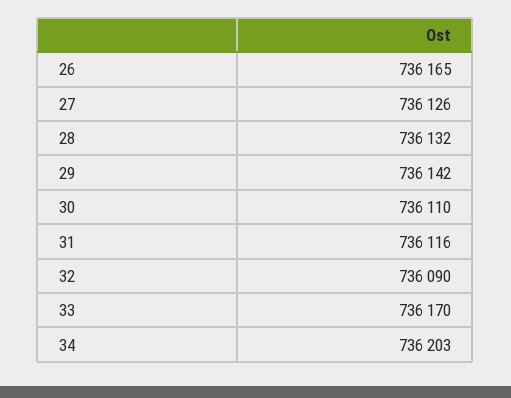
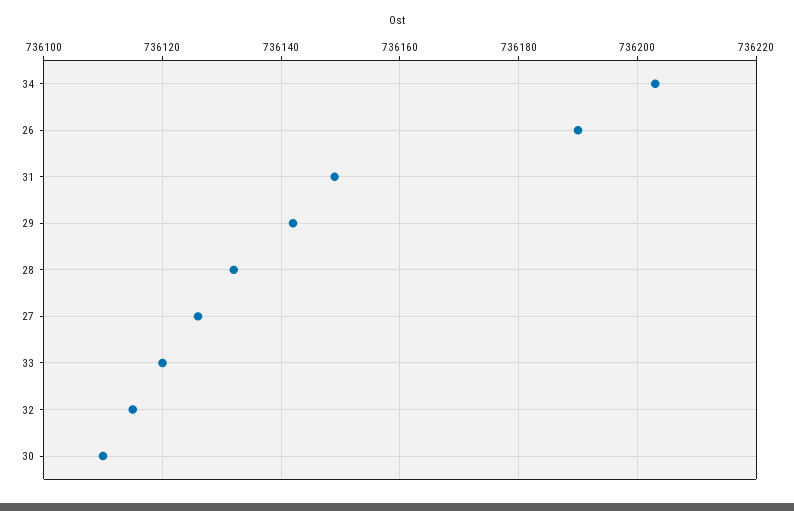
26: 736165 -> 736190
31: 736116 -> 736150
32: 736090 -> 736115
33: 736170 -> 736120

